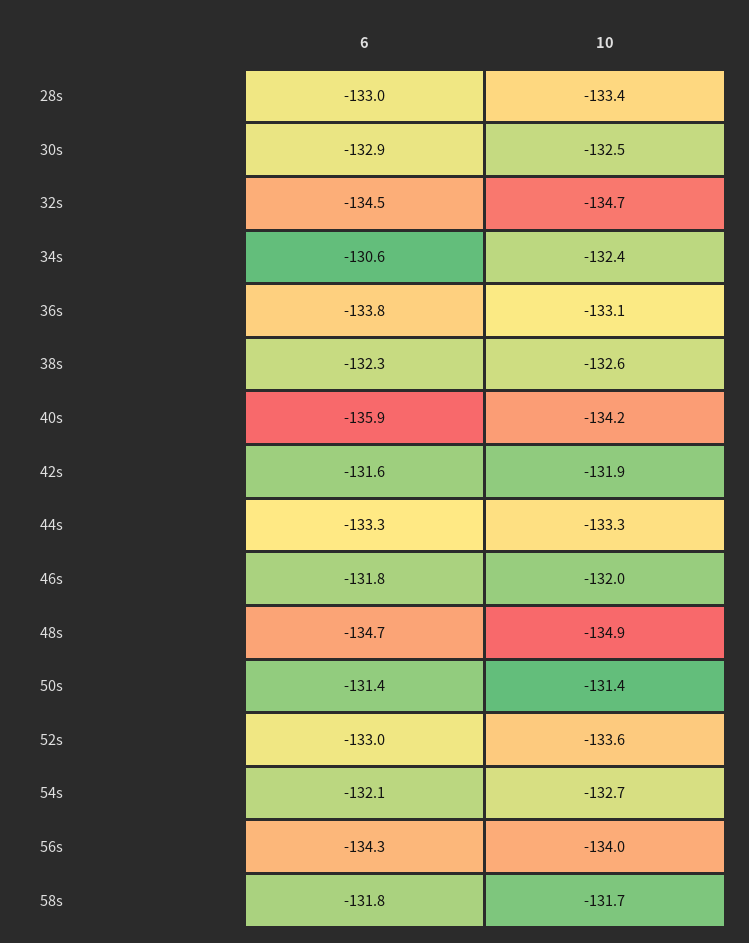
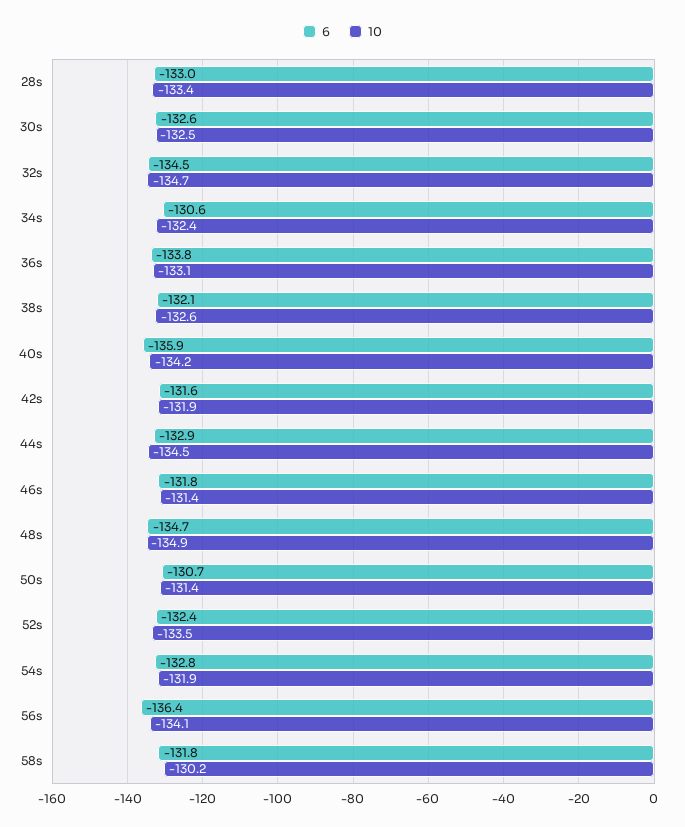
6, 30s: -132.9 -> -132.6
6, 38s: -132.3 -> -132.1
6, 44s: -133.3 -> -132.9
10, 44s: -133.3 -> -134.5
10, 46s: -132 -> -131.4
6, 50s: -131.4 -> -130.7
6, 52s: -133 -> -132.4
10, 52s: -133.6 -> -133.5
6, 54s: -132.1 -> -132.8
10, 54s: -132.7 -> -131.9
6, 56s: -134.3 -> -136.4
10, 56s: -134 -> -134.1
10, 58s: -131.7 -> -130.2

